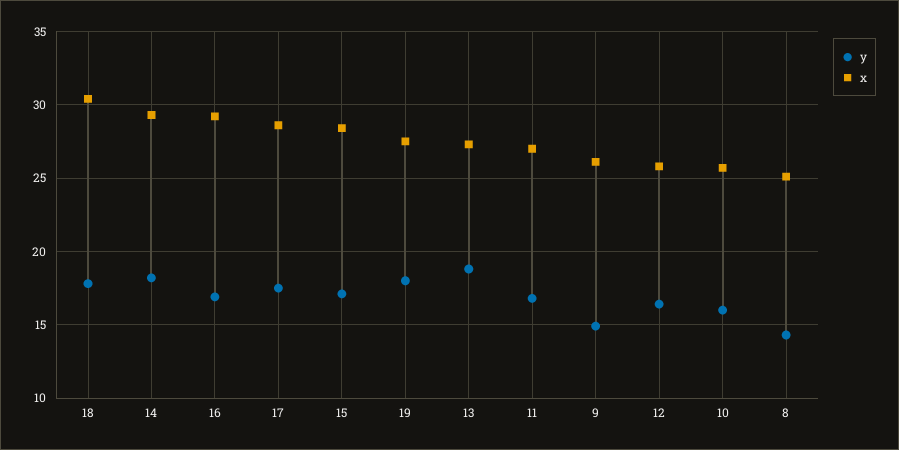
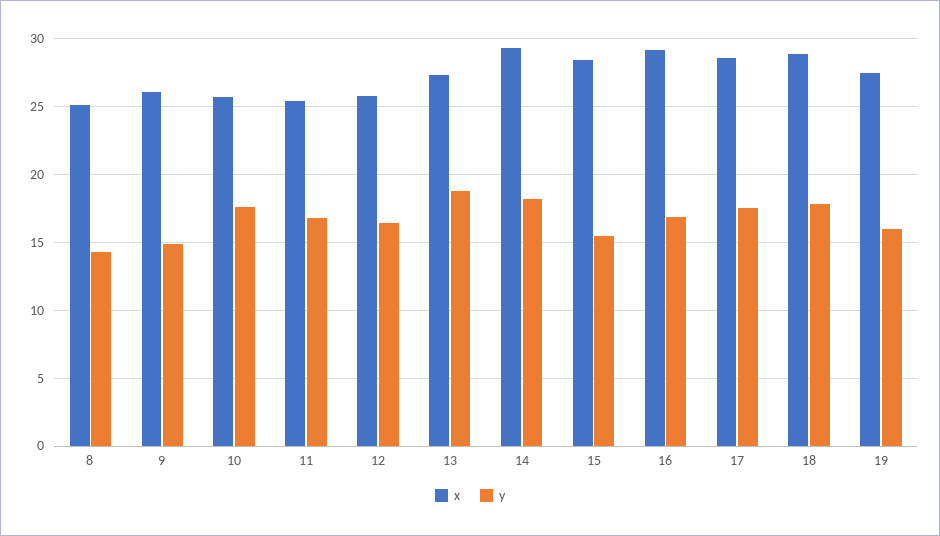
x, 18: 30.5 -> 29
y, 15: 17 -> 15.5
y, 19: 18 -> 16
x, 11: 27 -> 25.5
y, 10: 16 -> 17.5

